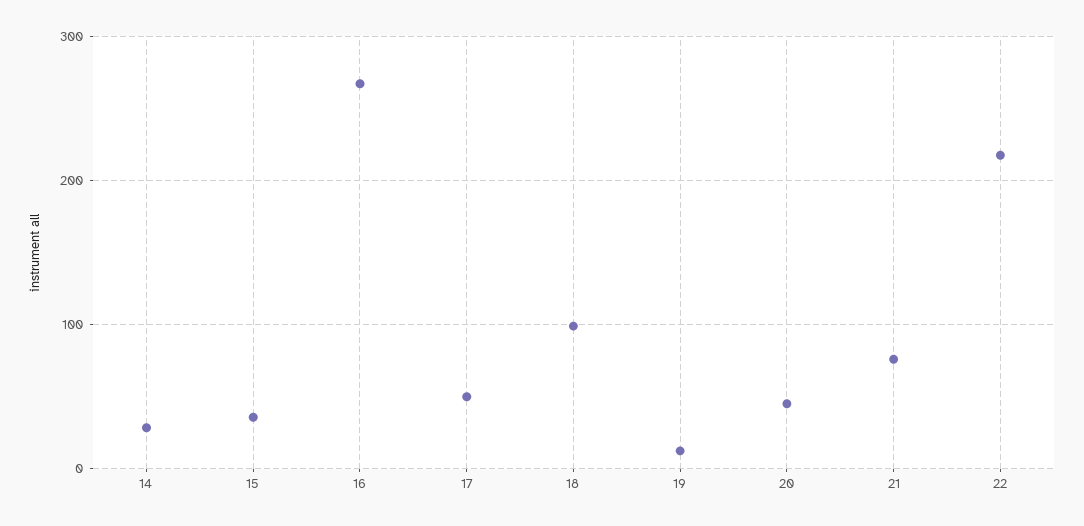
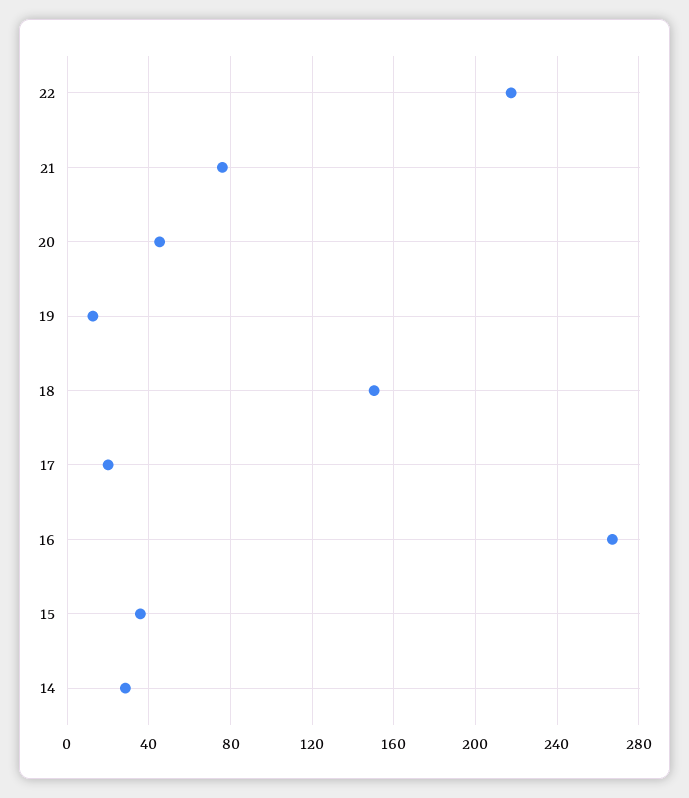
17: 50 -> 20
18: 100 -> 150

